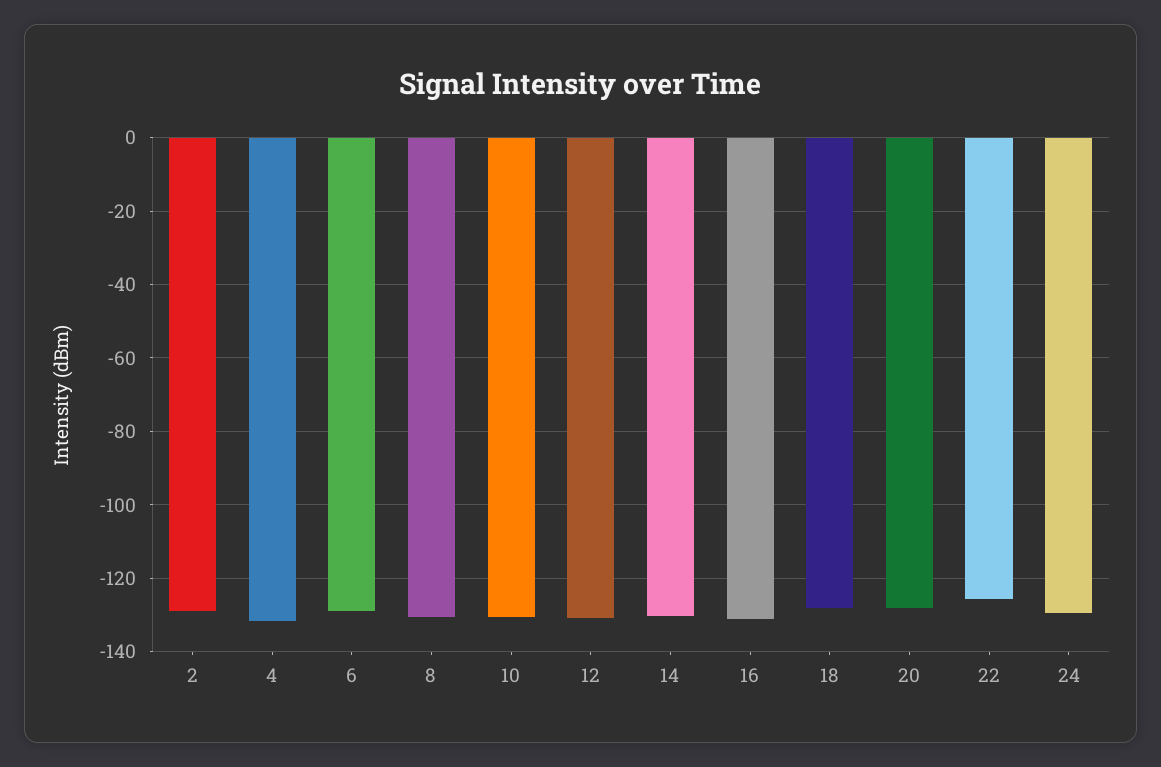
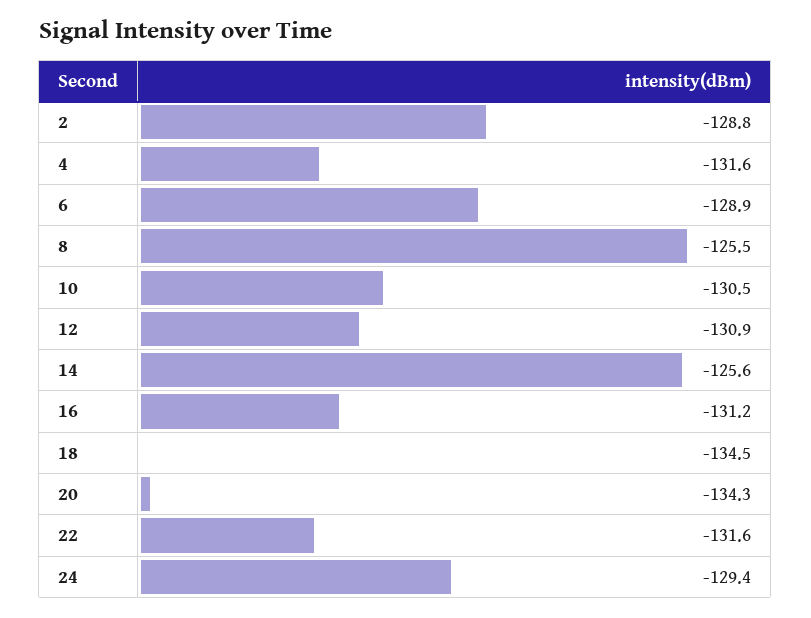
8: -130 -> -125.5
14: -130 -> -125.6
18: -128 -> -134.5
20: -128 -> -134.3
22: -126 -> -131.6

